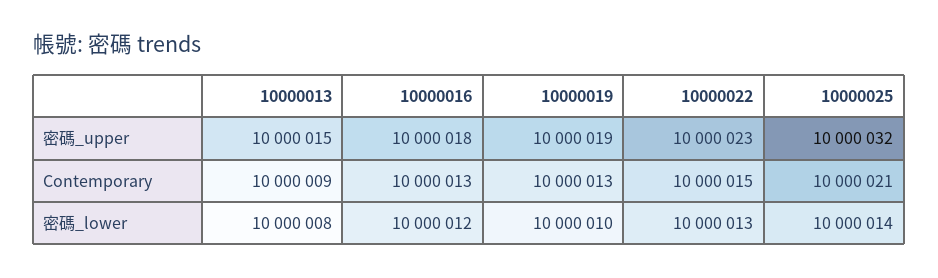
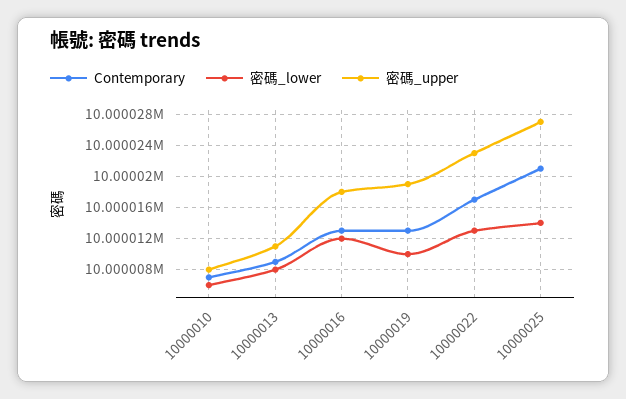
密碼_upper, 10000013: 10000015 -> 10000011
密碼_upper, 10000025: 10000032 -> 10000027
Contemporary, 10000022: 10000015 -> 10000017
Contemporary, 10000010: none -> 10000007
密碼_lower, 10000010: none -> 10000006
密碼_upper, 10000010: none -> 10000008

